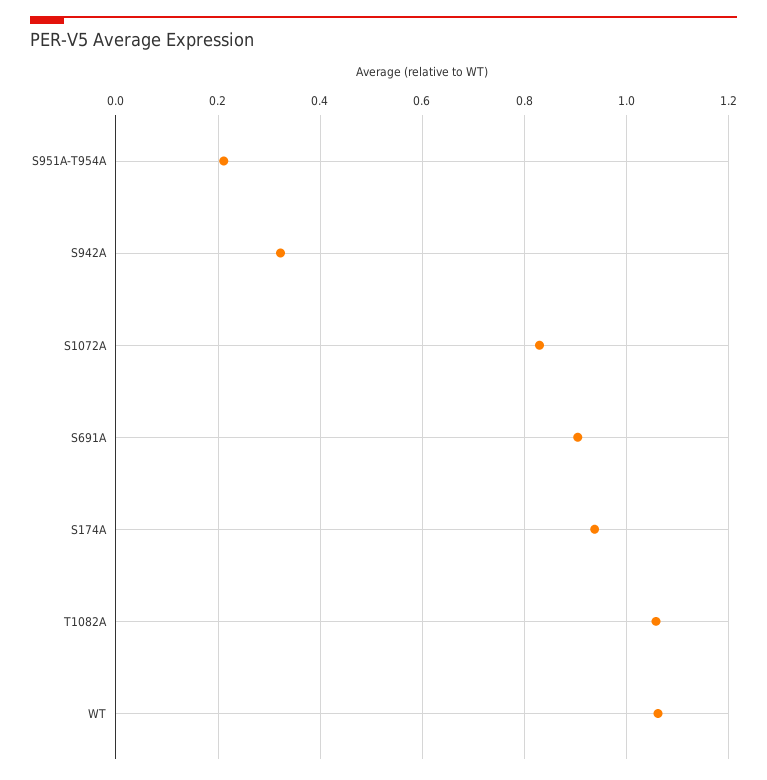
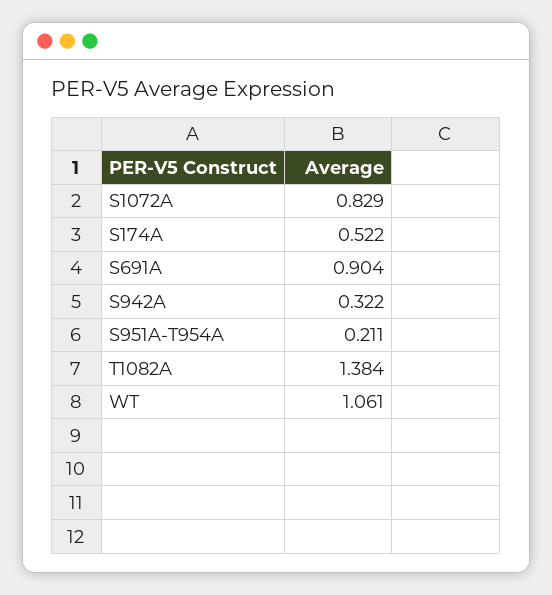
S174A: 0.94 -> 0.522
T1082A: 1.06 -> 1.384

